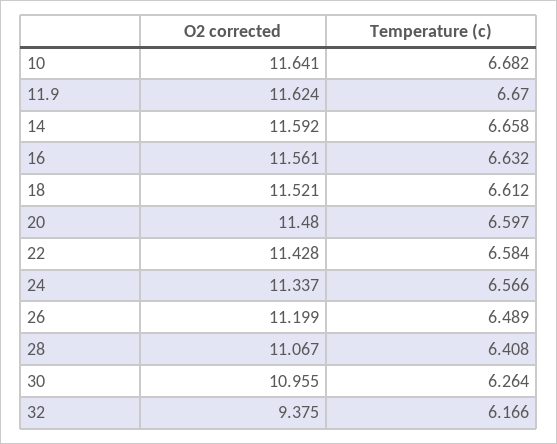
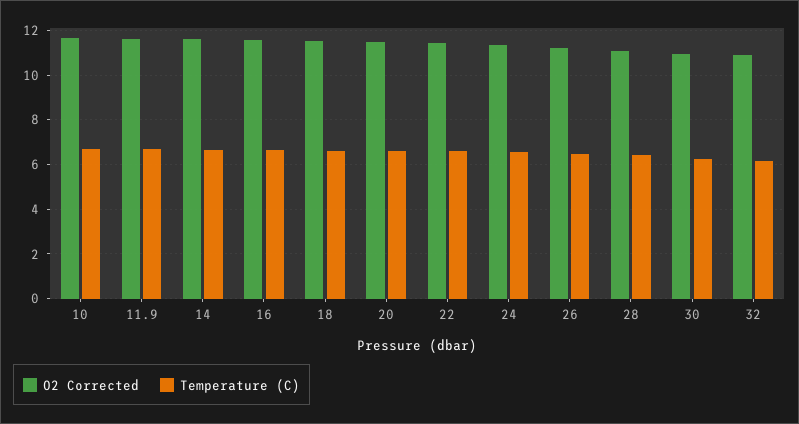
O2 corrected, 32: 9.375 -> 11

